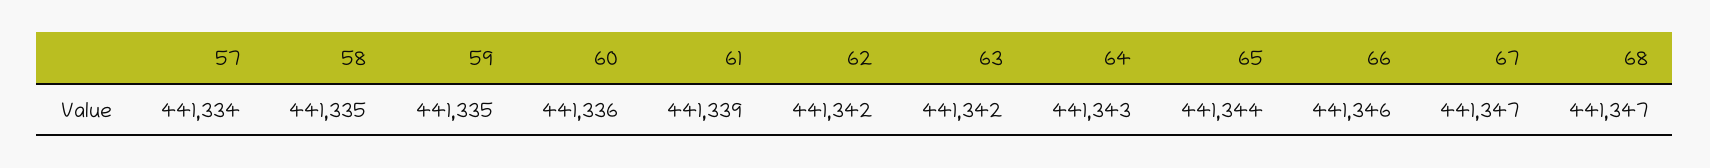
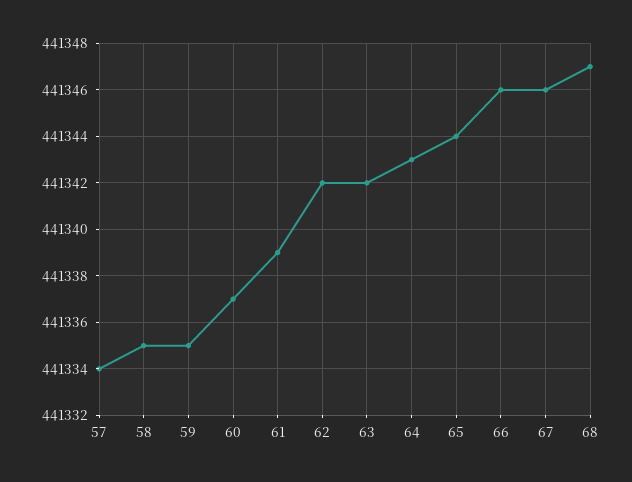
60: 441336 -> 441337
67: 441347 -> 441346

